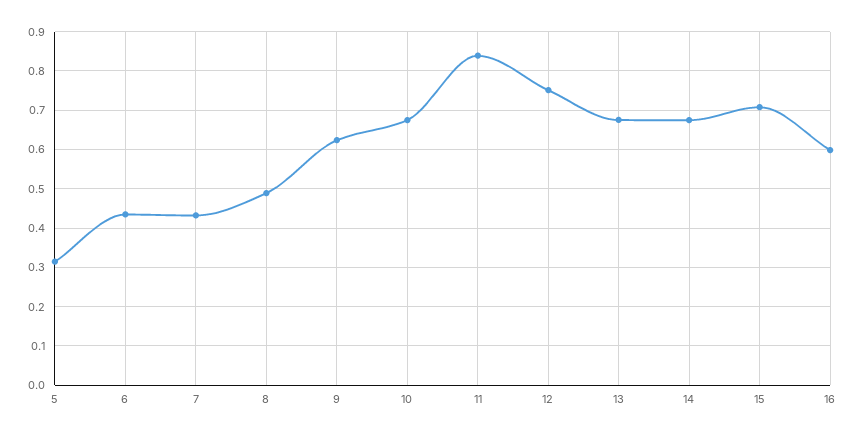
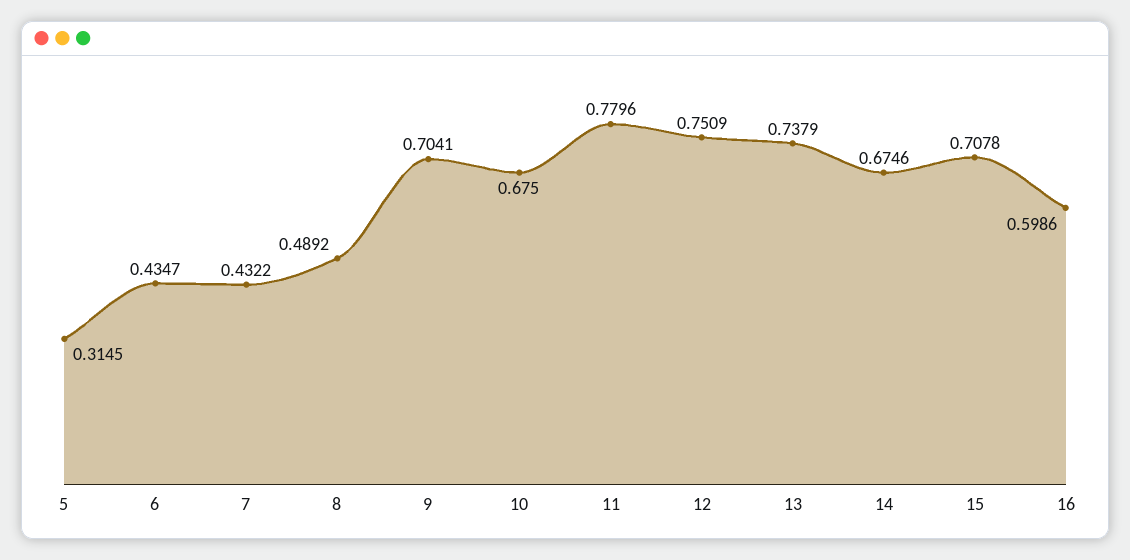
9: 0.62 -> 0.7041
11: 0.84 -> 0.7796
13: 0.68 -> 0.7379

